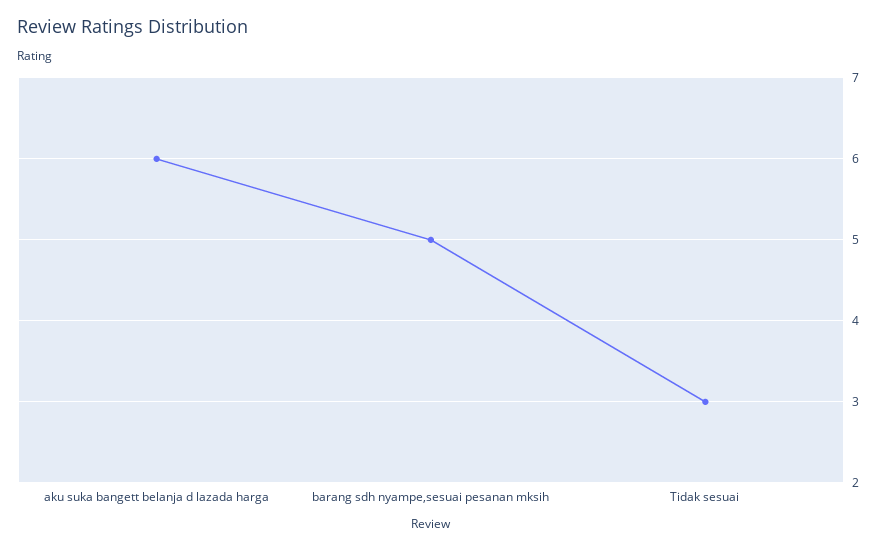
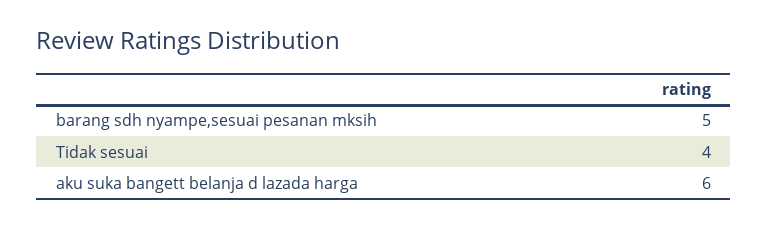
Tidak sesuai: 3 -> 4

